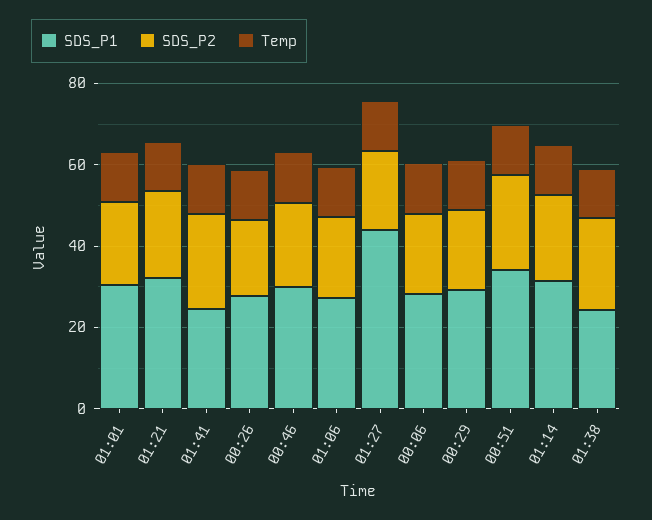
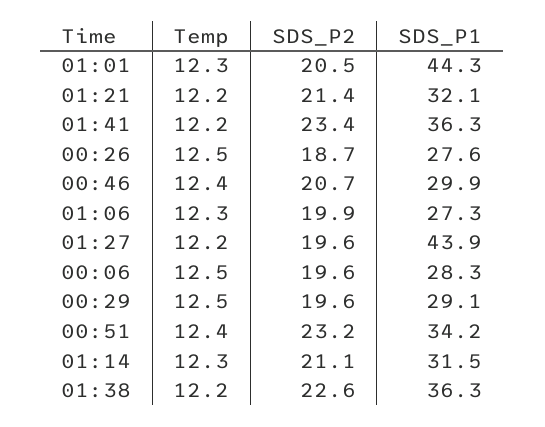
SDS_P1, 01:01: 30 -> 44.3
SDS_P1, 01:41: 25 -> 36.3
SDS_P1, 01:38: 25 -> 36.3

